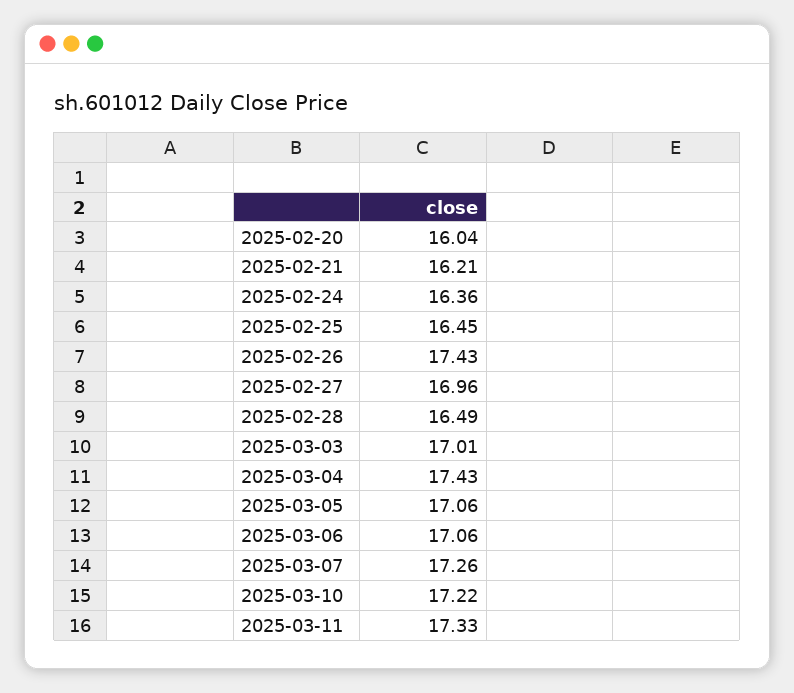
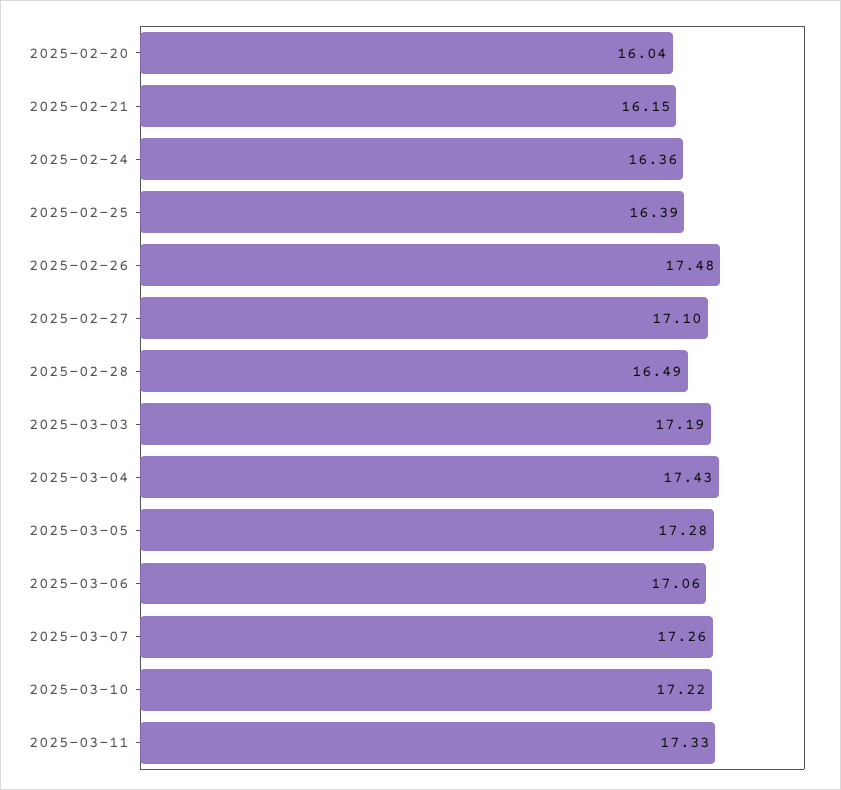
2025-02-21: 16.21 -> 16.15
2025-02-25: 16.45 -> 16.39
2025-02-26: 17.43 -> 17.48
2025-02-27: 16.96 -> 17.1
2025-03-03: 17.01 -> 17.19
2025-03-05: 17.06 -> 17.28

